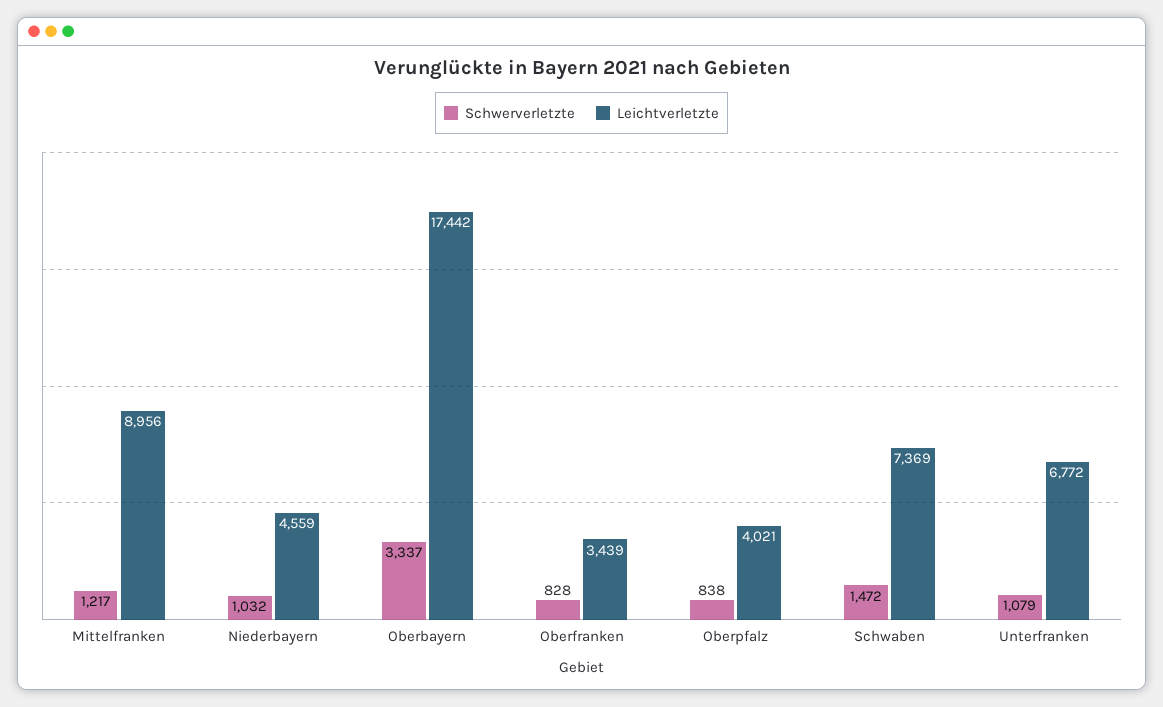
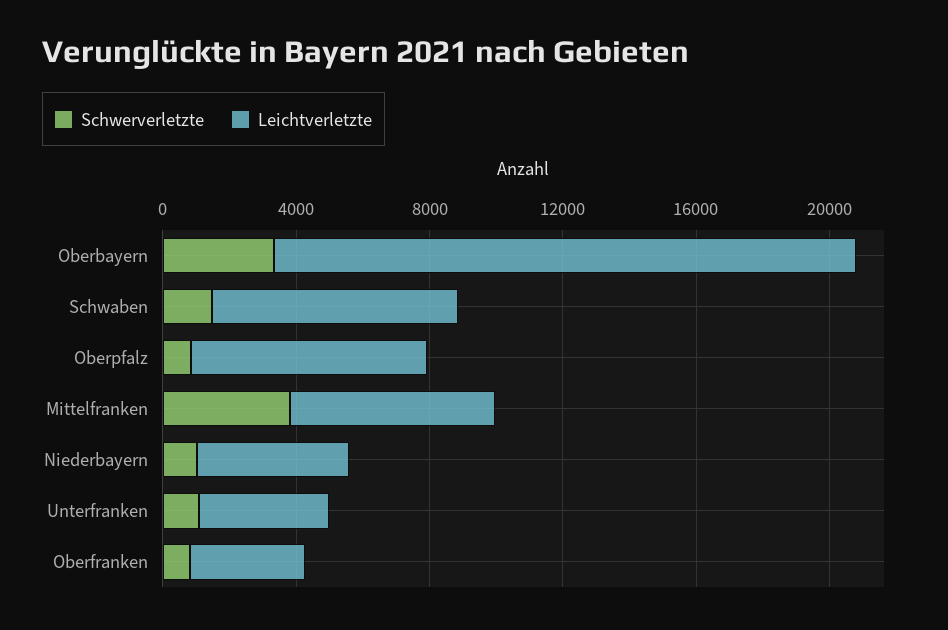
Schwerverletzte, Mittelfranken: 1217 -> 4000
Leichtverletzte, Mittelfranken: 8956 -> 6000
Leichtverletzte, Oberpfalz: 4021 -> 7000
Leichtverletzte, Unterfranken: 6772 -> 4000

